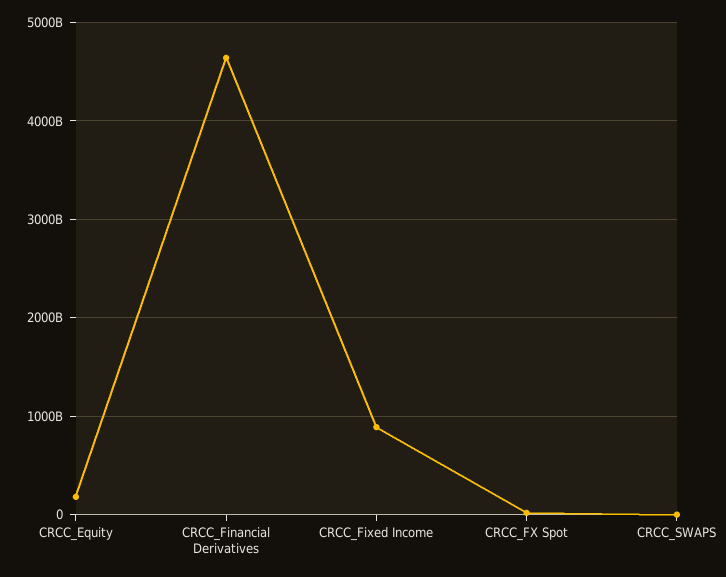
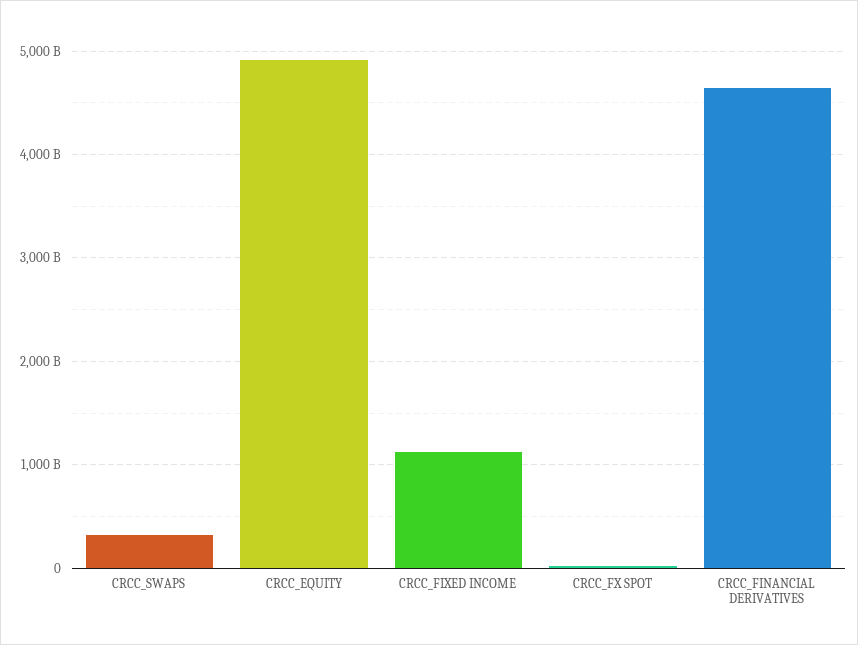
CRCC_Equity: 200000000000 -> 4900000000000
CRCC_Fixed Income: 900000000000 -> 1100000000000
CRCC_SWAPS: 0 -> 300000000000

